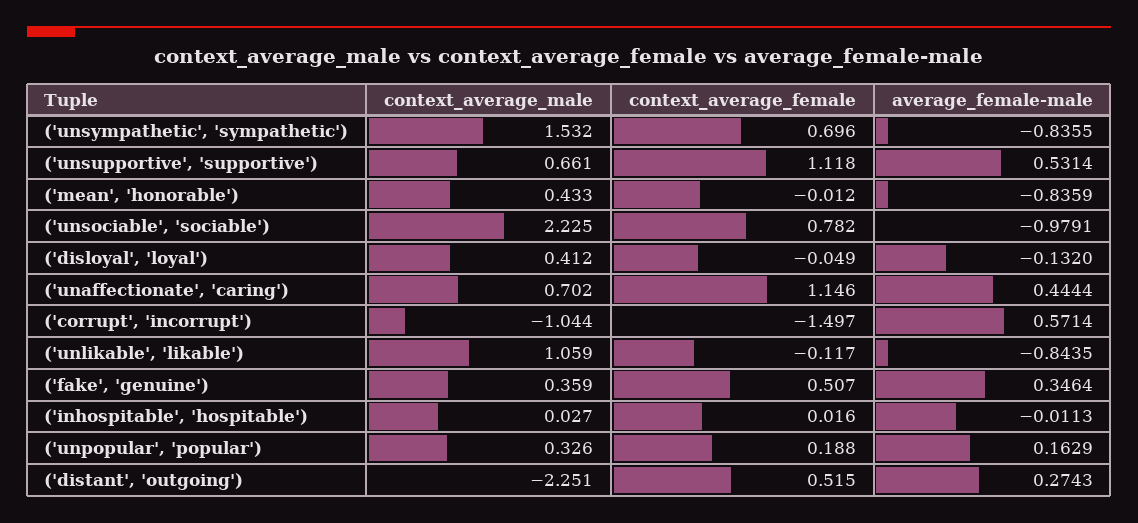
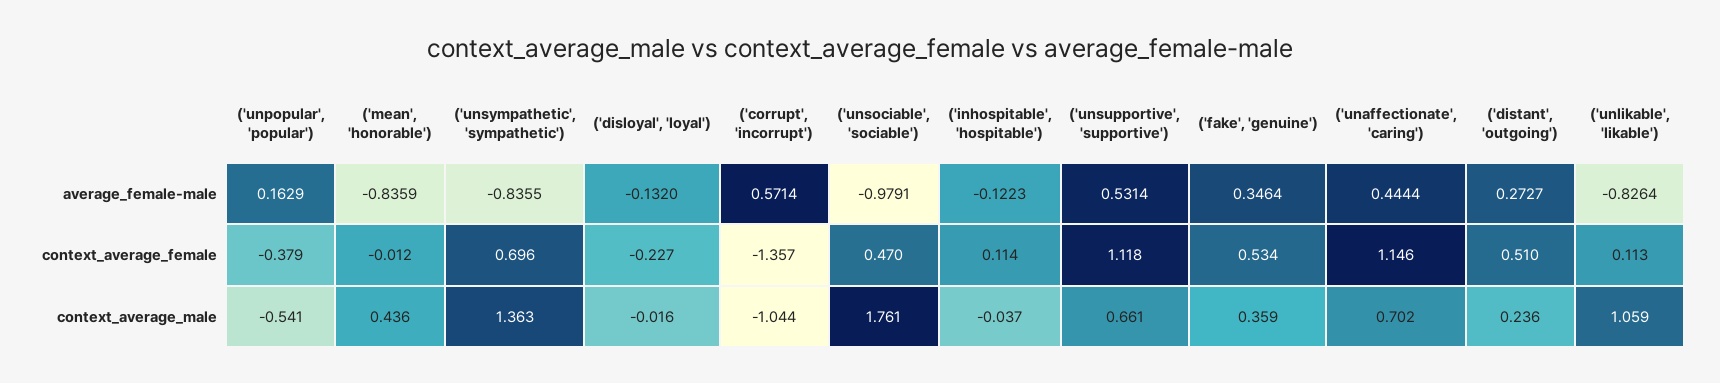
context_average_male, ('unsympathetic', 'sympathetic'): 1.532 -> 1.363
context_average_male, ('mean', 'honorable'): 0.433 -> 0.436
context_average_male, ('unsociable', 'sociable'): 2.225 -> 1.761
context_average_female, ('unsociable', 'sociable'): 0.782 -> 0.47
context_average_male, ('disloyal', 'loyal'): 0.412 -> -0.016
context_average_female, ('disloyal', 'loyal'): -0.049 -> -0.227
context_average_female, ('corrupt', 'incorrupt'): -1.497 -> -1.357
context_average_female, ('unlikable', 'likable'): -0.117 -> 0.113
average_female-male, ('unlikable', 'likable'): -0.8435 -> -0.8264
context_average_female, ('fake', 'genuine'): 0.507 -> 0.534
context_average_male, ('inhospitable', 'hospitable'): 0.027 -> -0.037
context_average_female, ('inhospitable', 'hospitable'): 0.016 -> 0.114
average_female-male, ('inhospitable', 'hospitable'): -0.0113 -> -0.1223
context_average_male, ('unpopular', 'popular'): 0.326 -> -0.541
context_average_female, ('unpopular', 'popular'): 0.188 -> -0.379
context_average_male, ('distant', 'outgoing'): -2.251 -> 0.236
context_average_female, ('distant', 'outgoing'): 0.515 -> 0.51
average_female-male, ('distant', 'outgoing'): 0.2743 -> 0.2727

